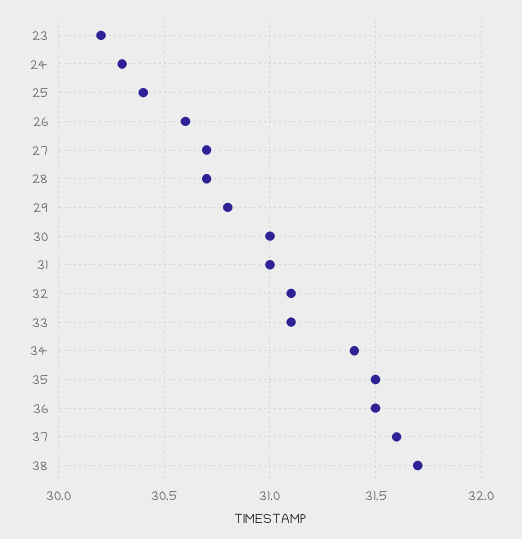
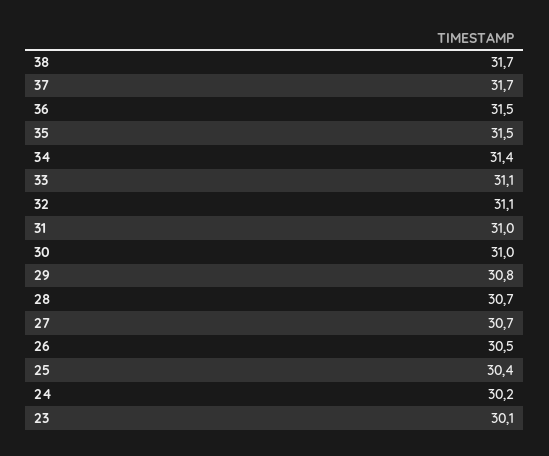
23: 30.2 -> 30.1
24: 30.3 -> 30.2
26: 30.6 -> 30.5
37: 31.6 -> 31.7

